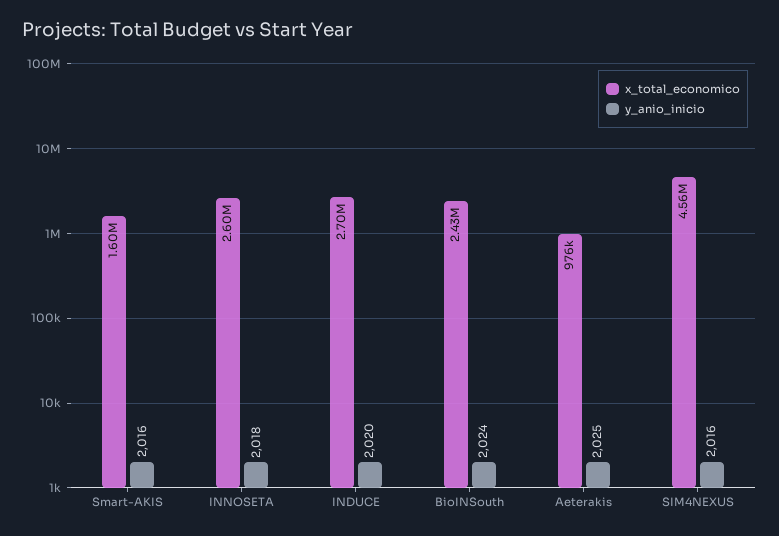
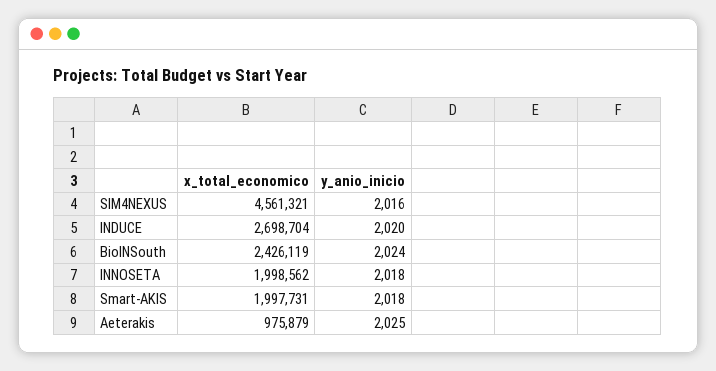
x_total_economico, Smart-AKIS: 1600000 -> 1997731
y_anio_inicio, Smart-AKIS: 2016 -> 2018
x_total_economico, INNOSETA: 2600000 -> 1998562

